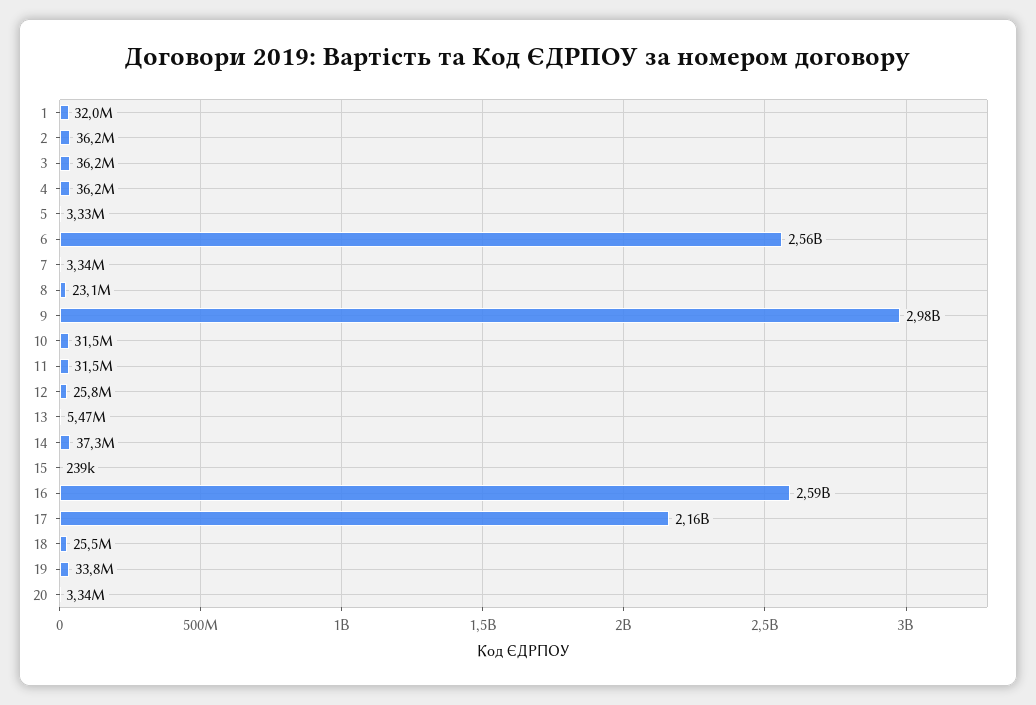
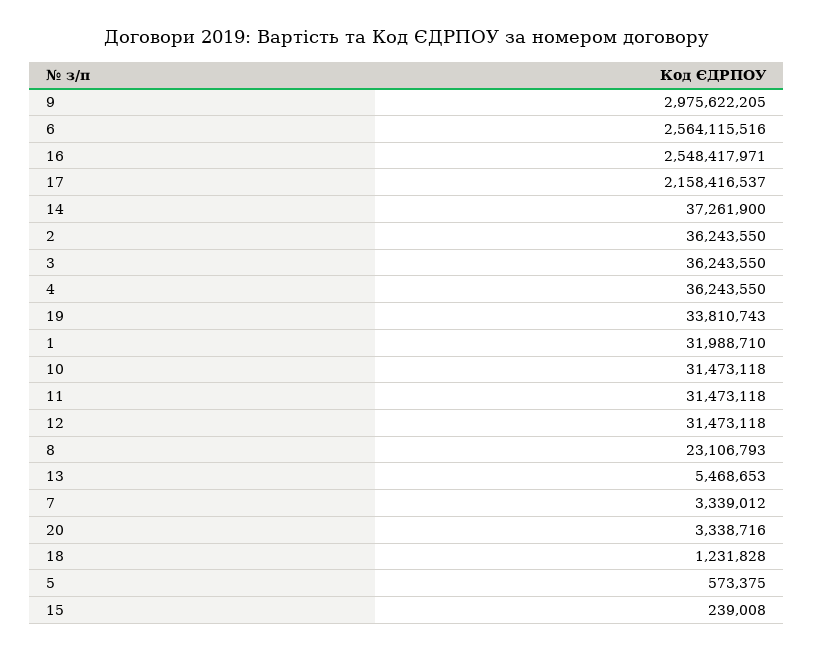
5: 3330000 -> 573375
12: 25800000 -> 31473118
16: 2590000000 -> 2548417971
18: 25500000 -> 1231828

